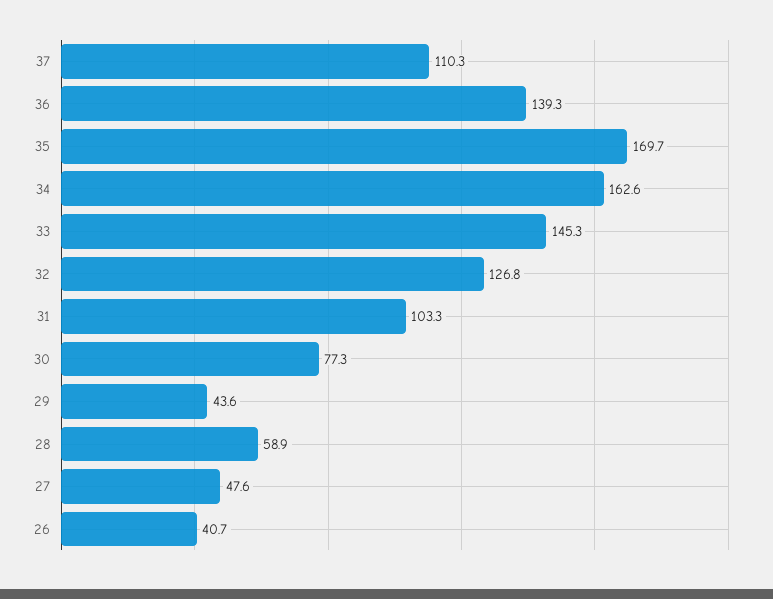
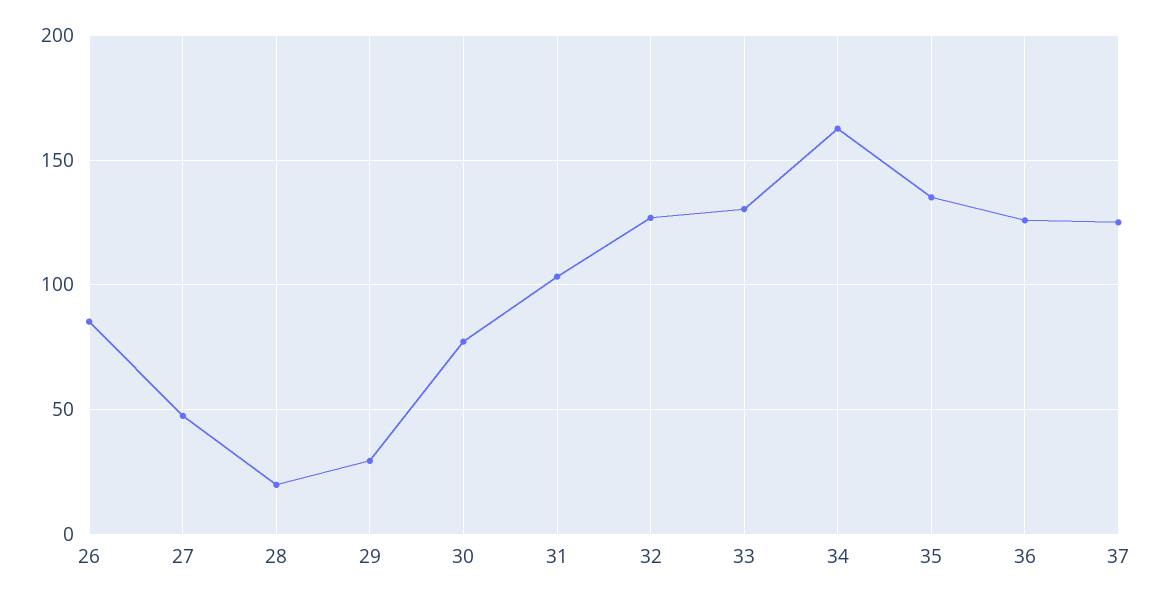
37: 110.3 -> 125
36: 139.3 -> 125
35: 169.7 -> 135
33: 145.3 -> 130
29: 43.6 -> 30
28: 58.9 -> 20
26: 40.7 -> 85

